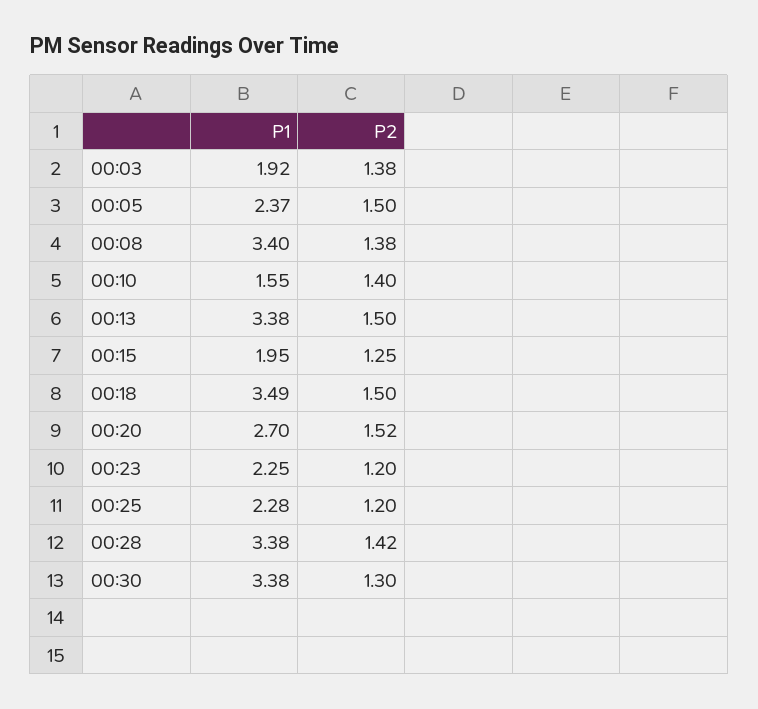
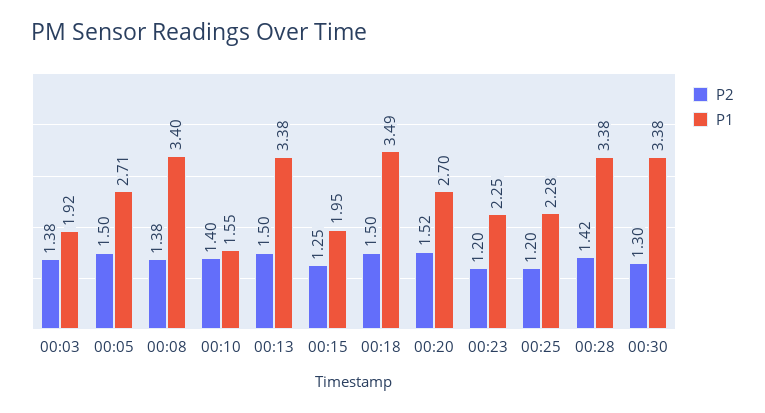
P1, 00:05: 2.37 -> 2.71

